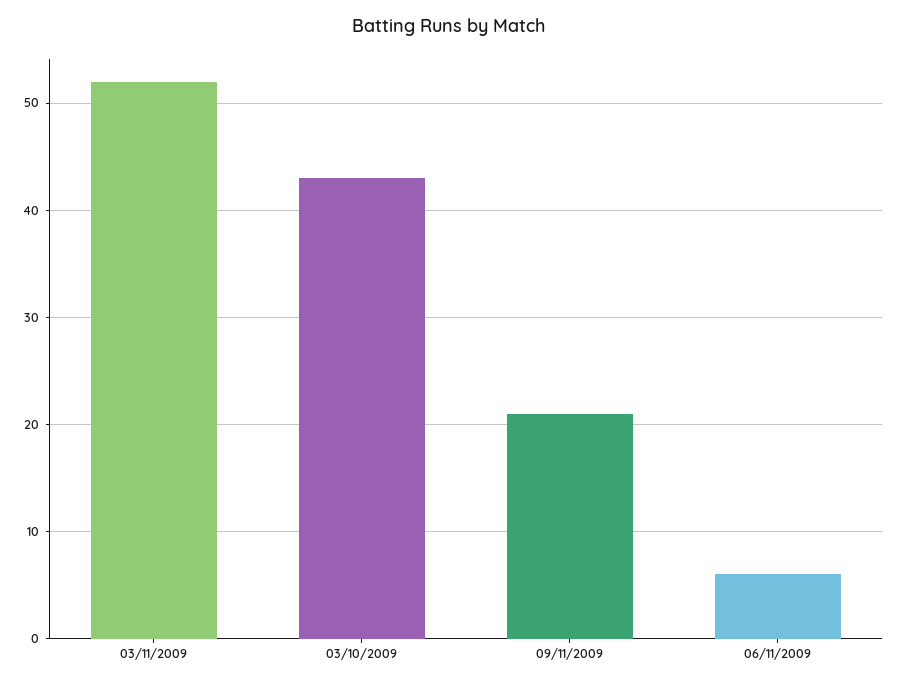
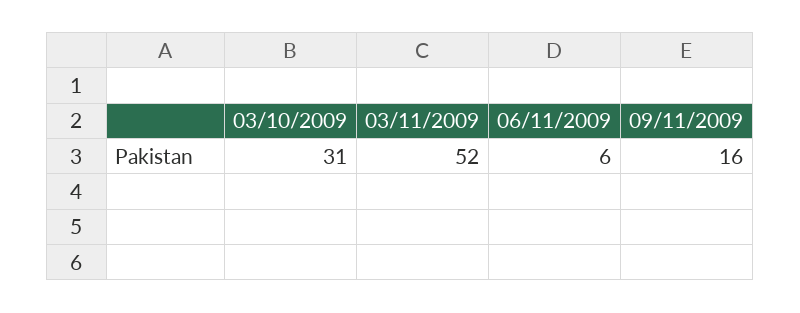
03/10/2009: 43 -> 31
09/11/2009: 21 -> 16

